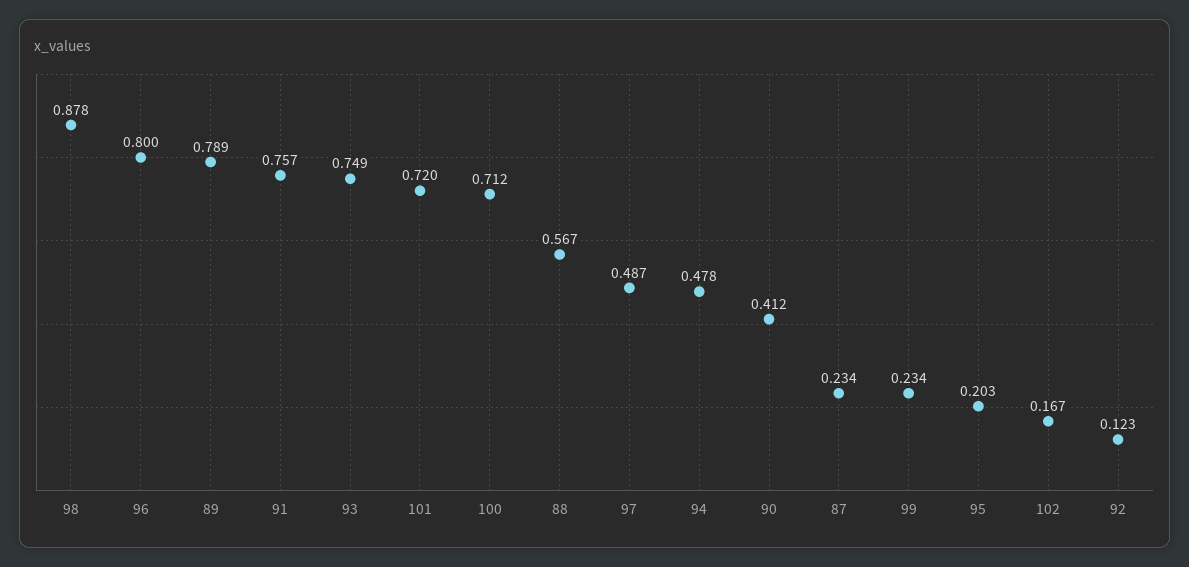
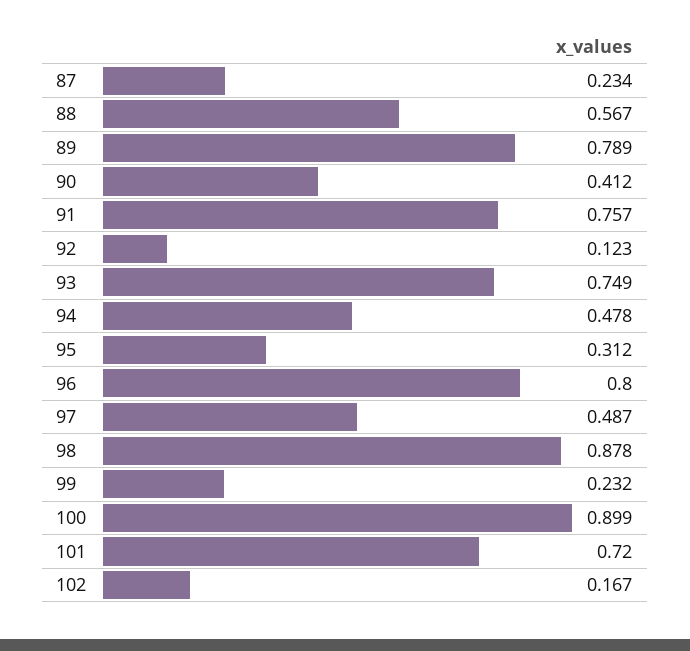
100: 0.712 -> 0.899
99: 0.234 -> 0.232
95: 0.203 -> 0.312

